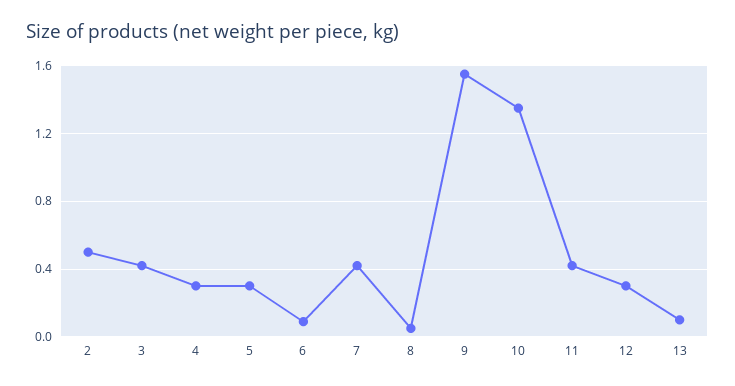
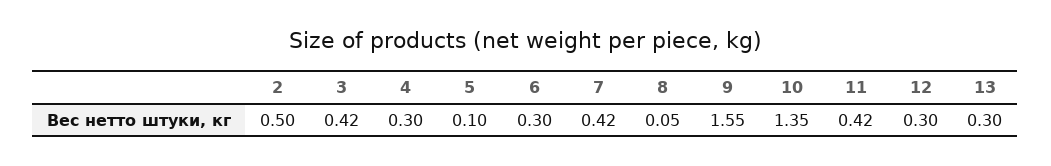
5: 0.3 -> 0.1
6: 0.1 -> 0.3
13: 0.1 -> 0.3

